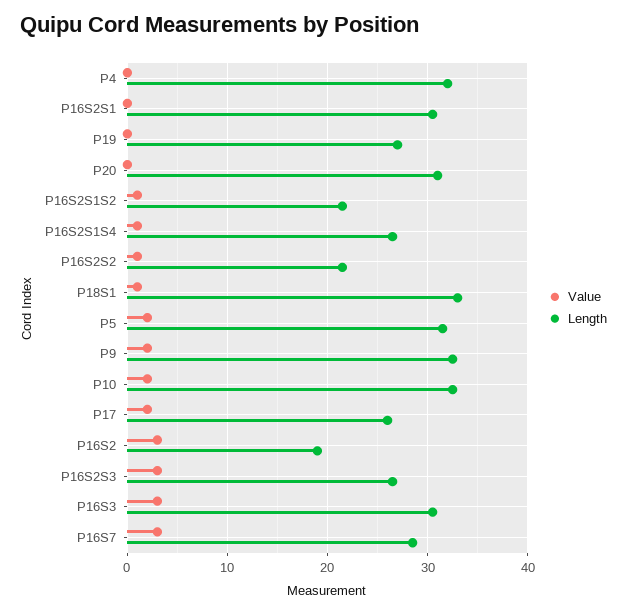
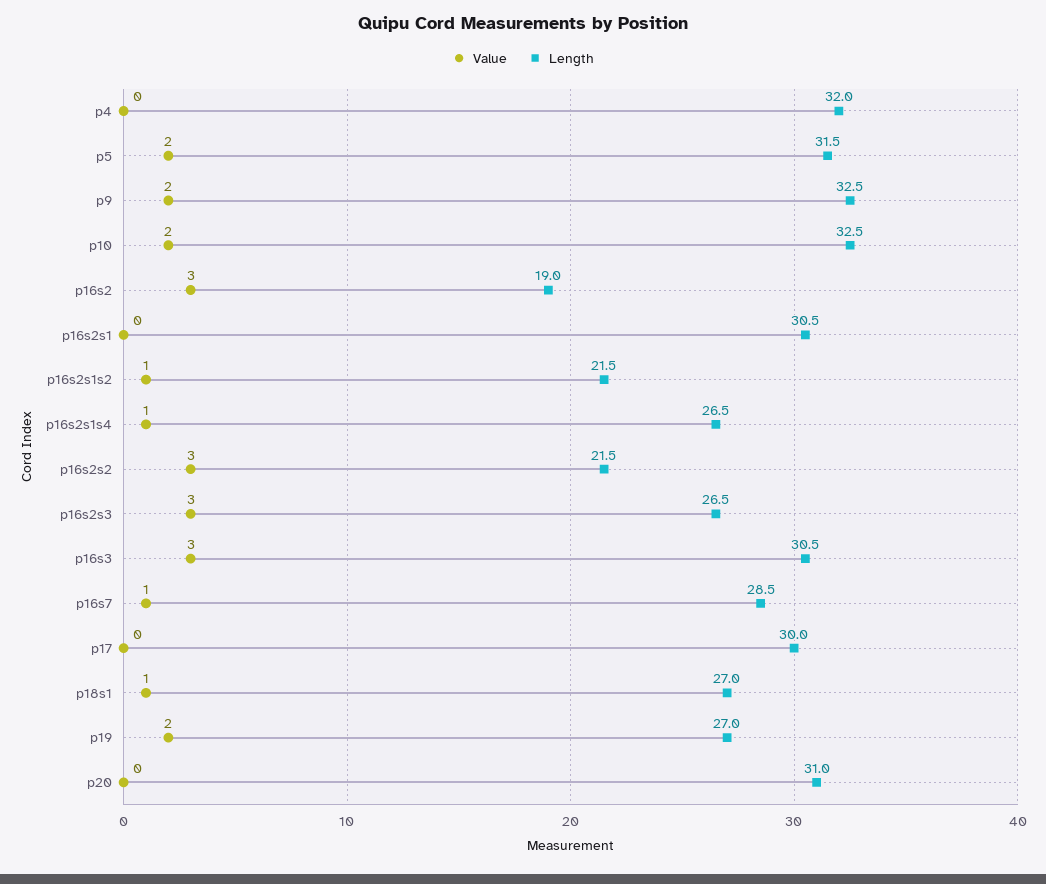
Value, P19: 0 -> 2
Value, P16S2S2: 1 -> 3
Length, P18S1: 33 -> 27
Value, P17: 2 -> 0
Length, P17: 26 -> 30
Value, P16S7: 3 -> 1

